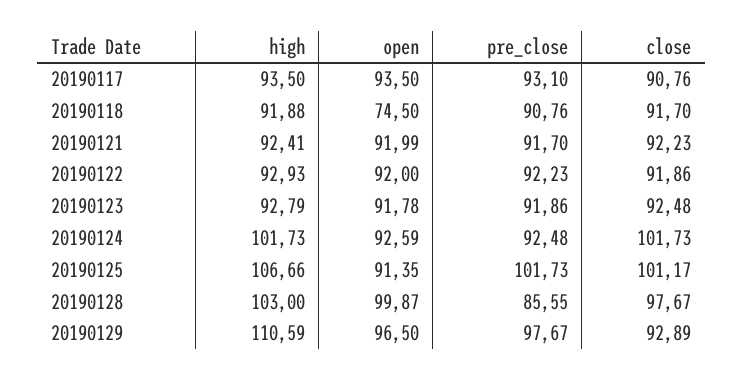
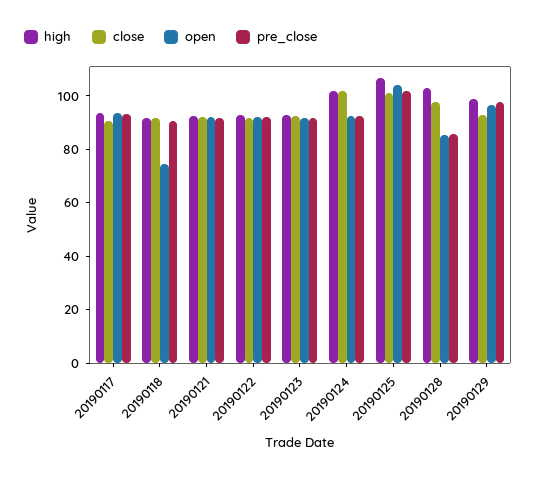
open, 20190125: 91.35 -> 105
open, 20190128: 99.87 -> 85
high, 20190129: 110.59 -> 100

